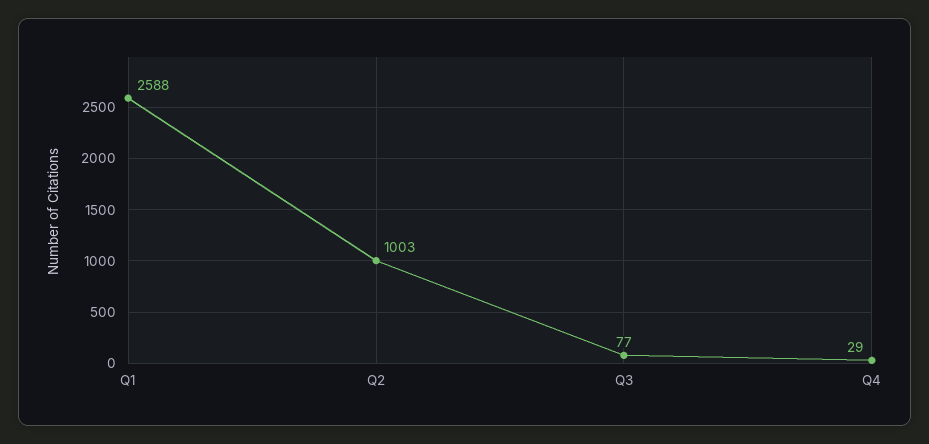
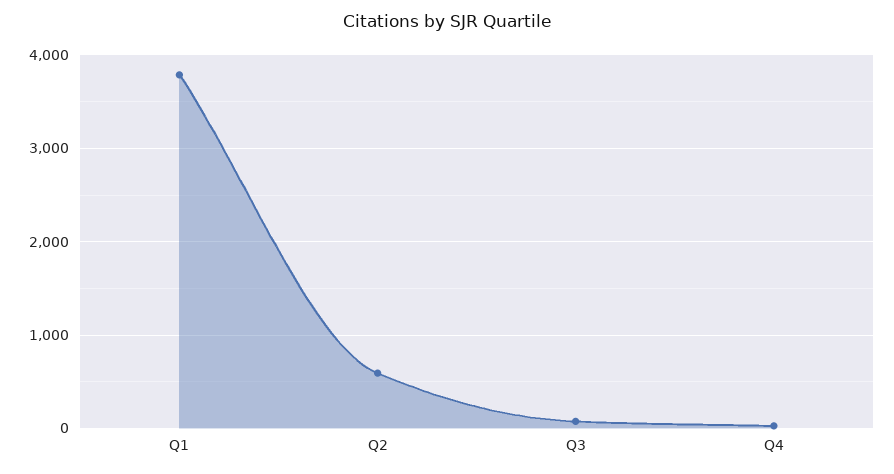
Q1: 2588 -> 3800
Q2: 1003 -> 600

